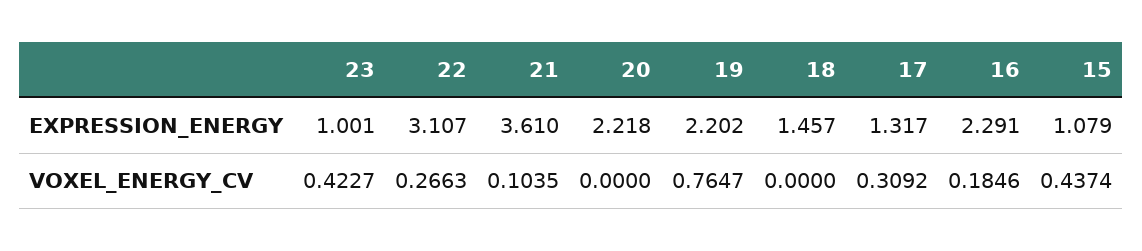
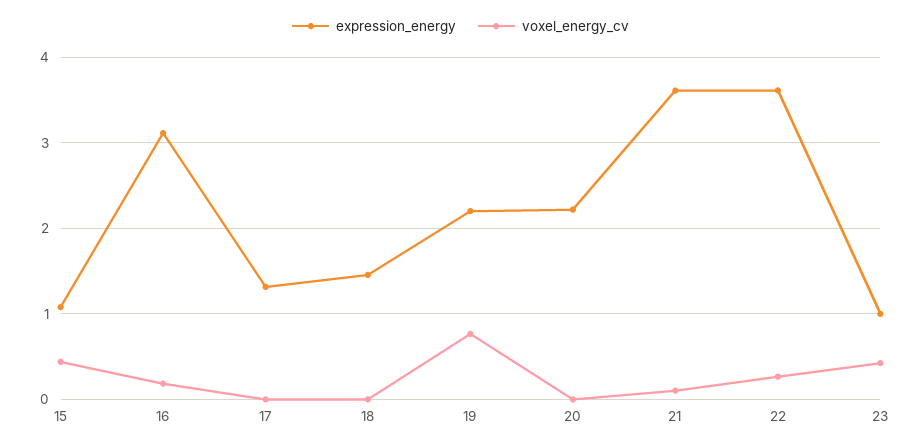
EXPRESSION_ENERGY, 22: 3.107 -> 3.6
EXPRESSION_ENERGY, 16: 2.291 -> 3.1
VOXEL_ENERGY_CV, 17: 0.3092 -> 0

